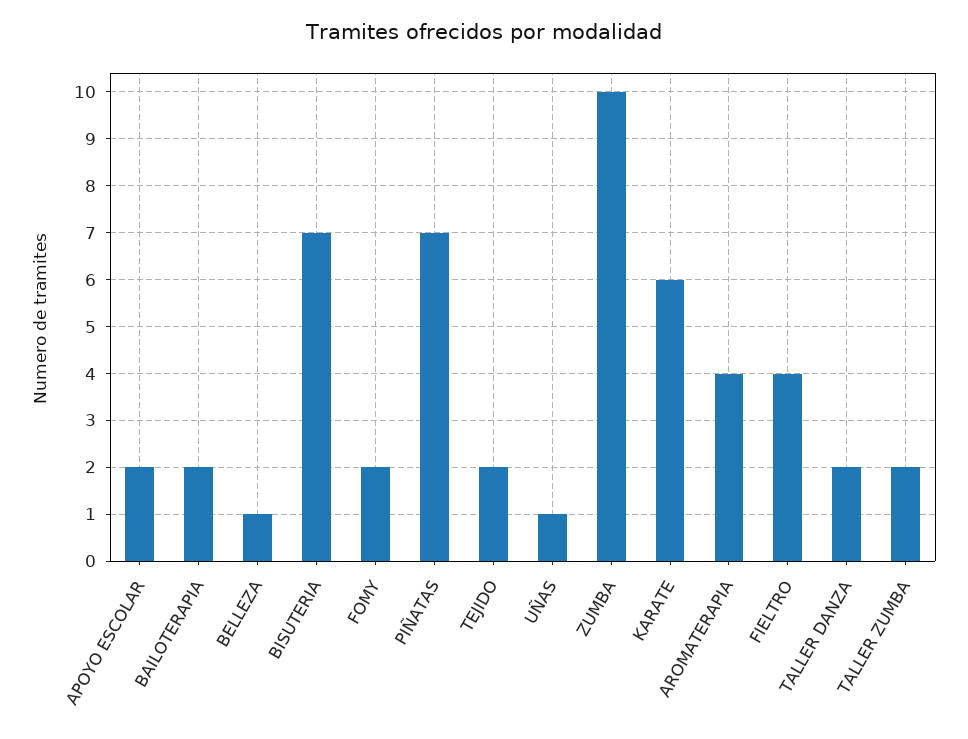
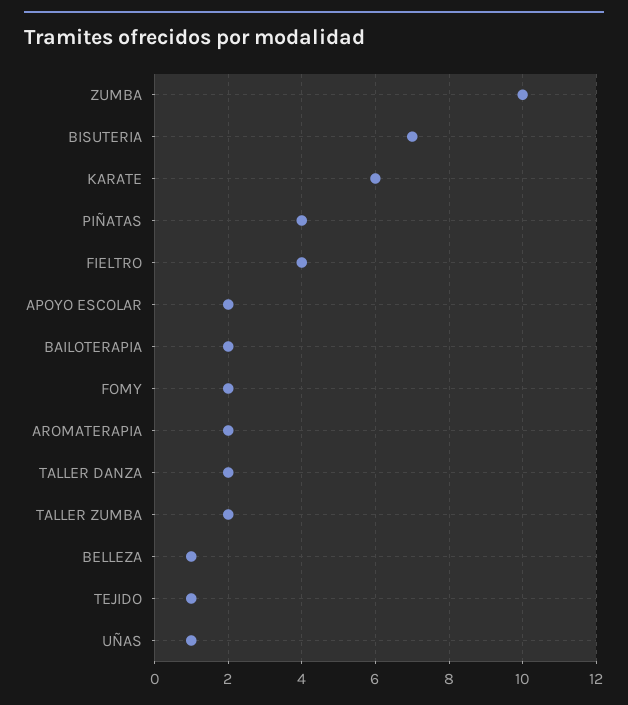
PIÑATAS: 7 -> 4
TEJIDO: 2 -> 1
AROMATERAPIA: 4 -> 2

